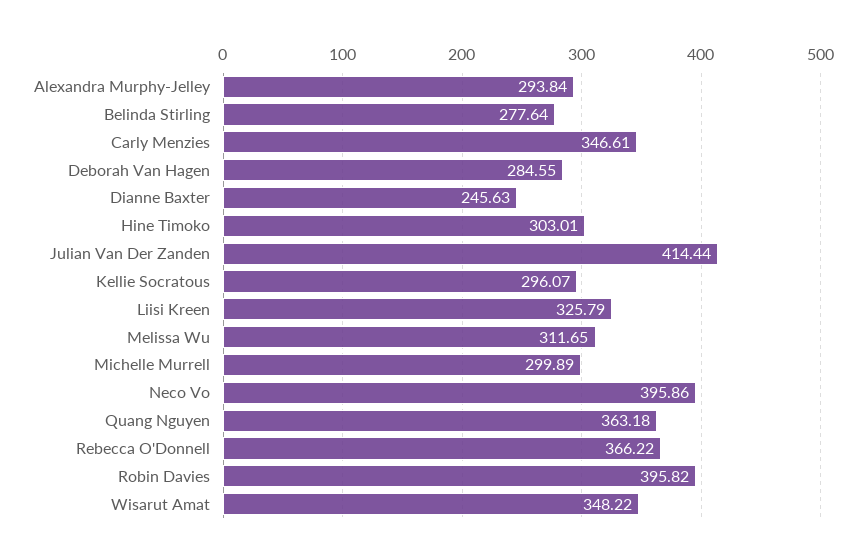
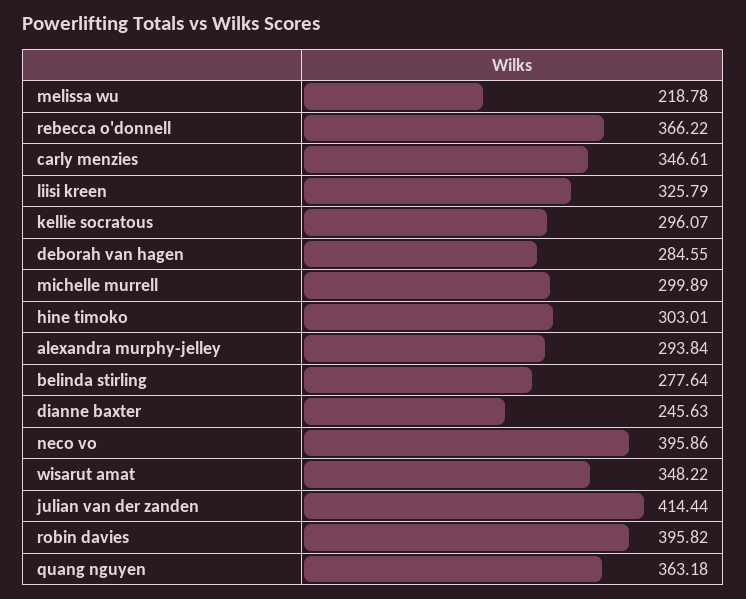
Melissa Wu: 311.65 -> 218.78

